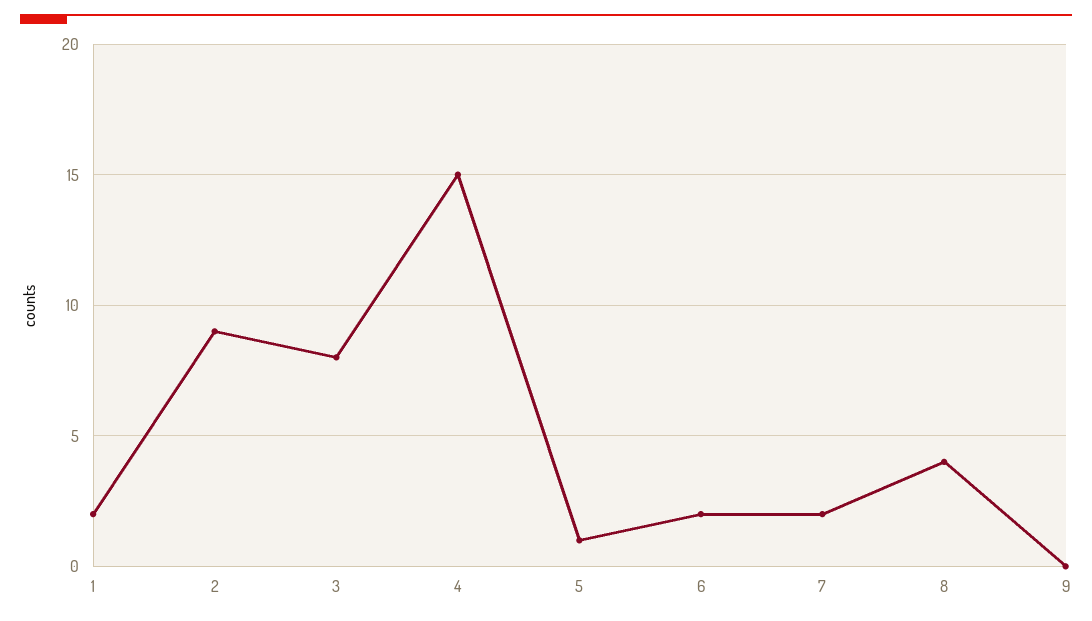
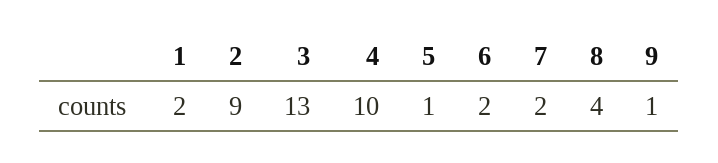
3: 8 -> 13
4: 15 -> 10
9: 0 -> 1

